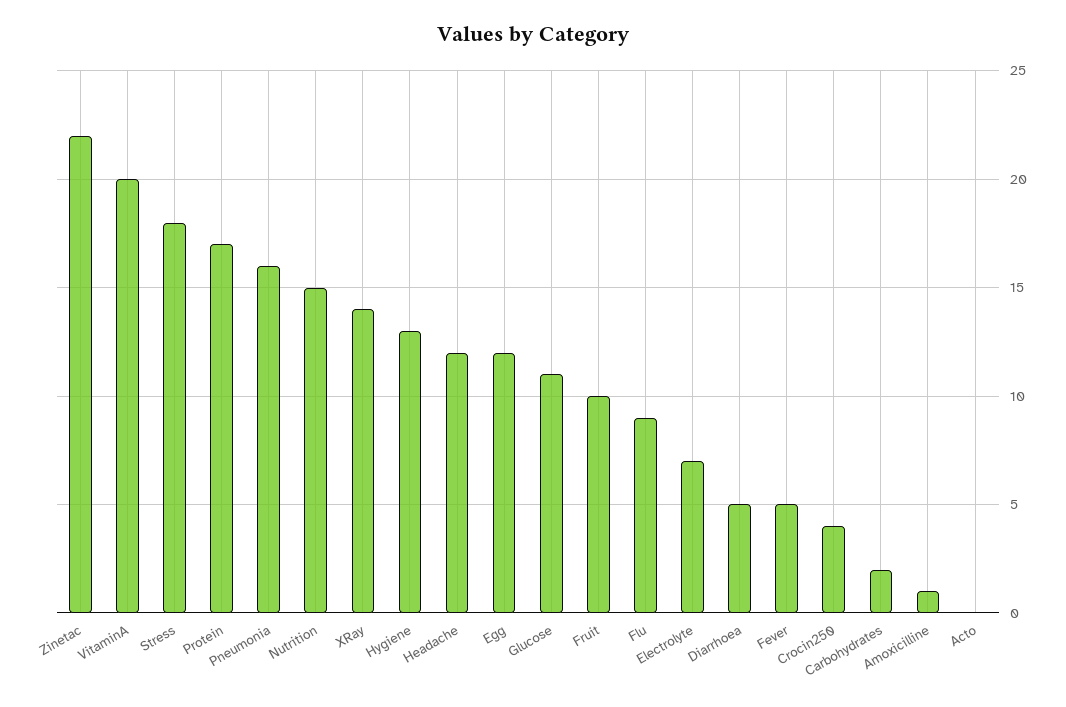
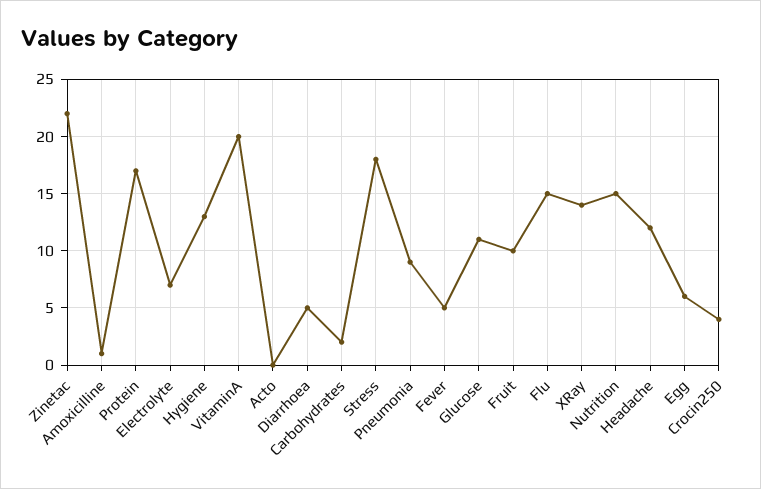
Pneumonia: 16 -> 9
Egg: 12 -> 6
Flu: 9 -> 15

